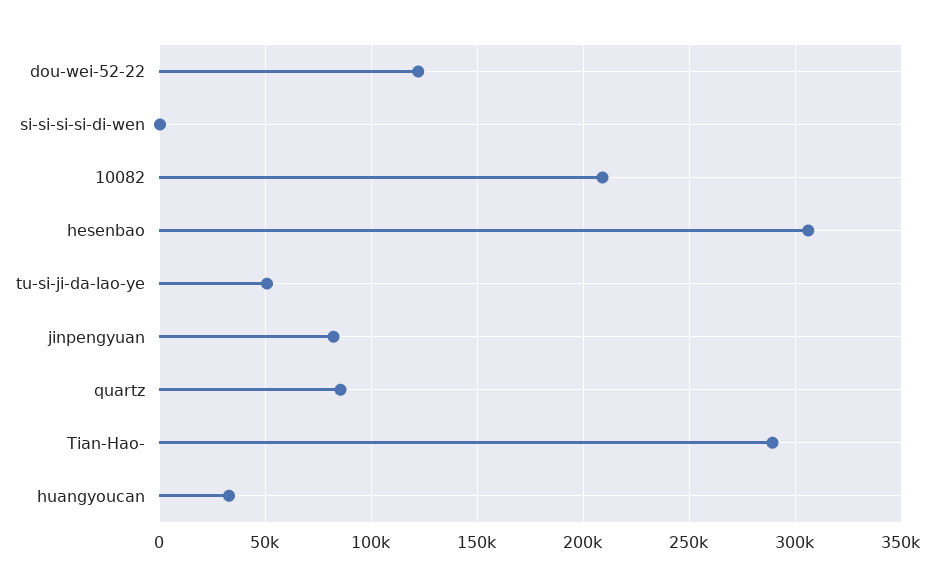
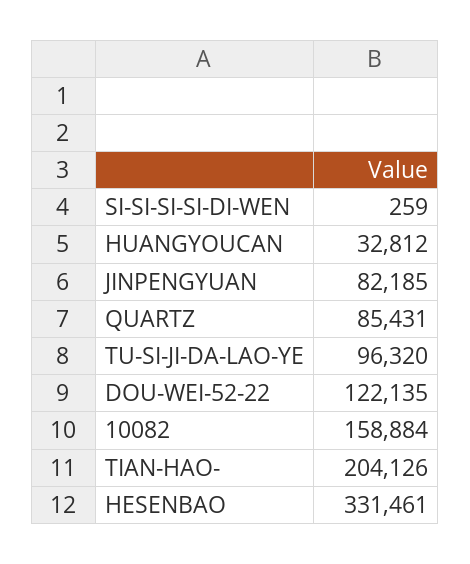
10082: 210000 -> 158884
hesenbao: 305000 -> 331461
tu-si-ji-da-lao-ye: 50000 -> 96320
Tian-Hao-: 290000 -> 204126

